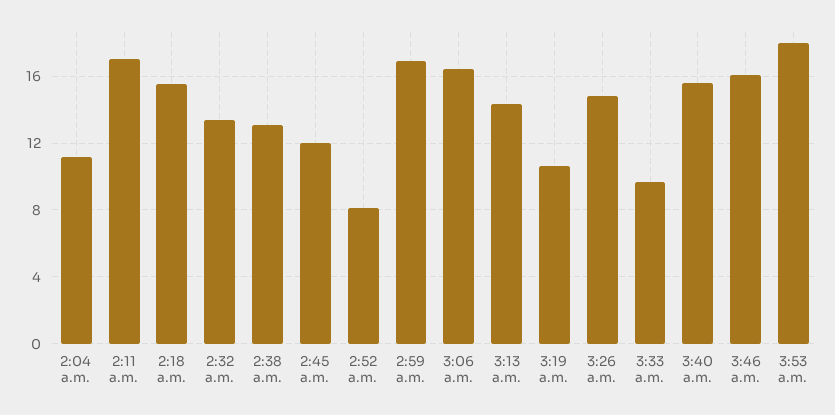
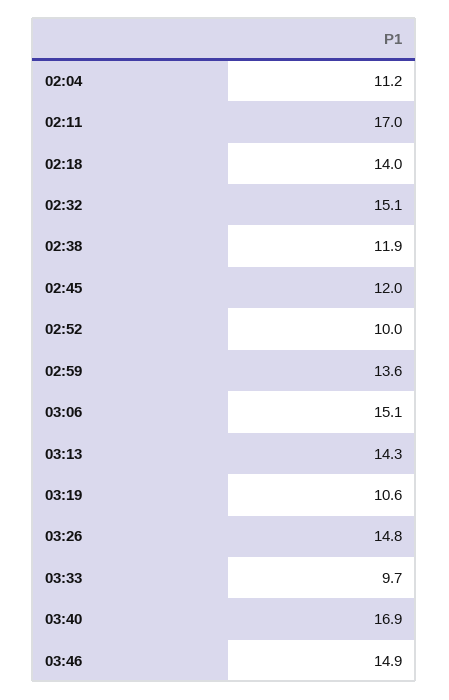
2:18 a.m.: 15.5 -> 14
2:32 a.m.: 13.5 -> 15.1
2:38 a.m.: 13 -> 11.9
2:52 a.m.: 8 -> 10
2:59 a.m.: 17 -> 13.6
3:06 a.m.: 16.5 -> 15.1
3:40 a.m.: 15.5 -> 16.9
3:46 a.m.: 16 -> 14.9
3:53 a.m.: 18 -> none

